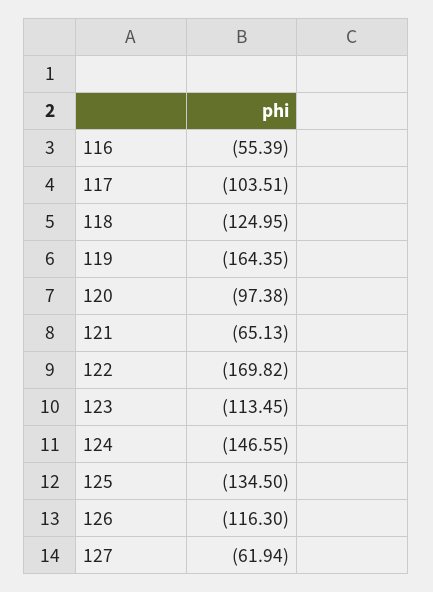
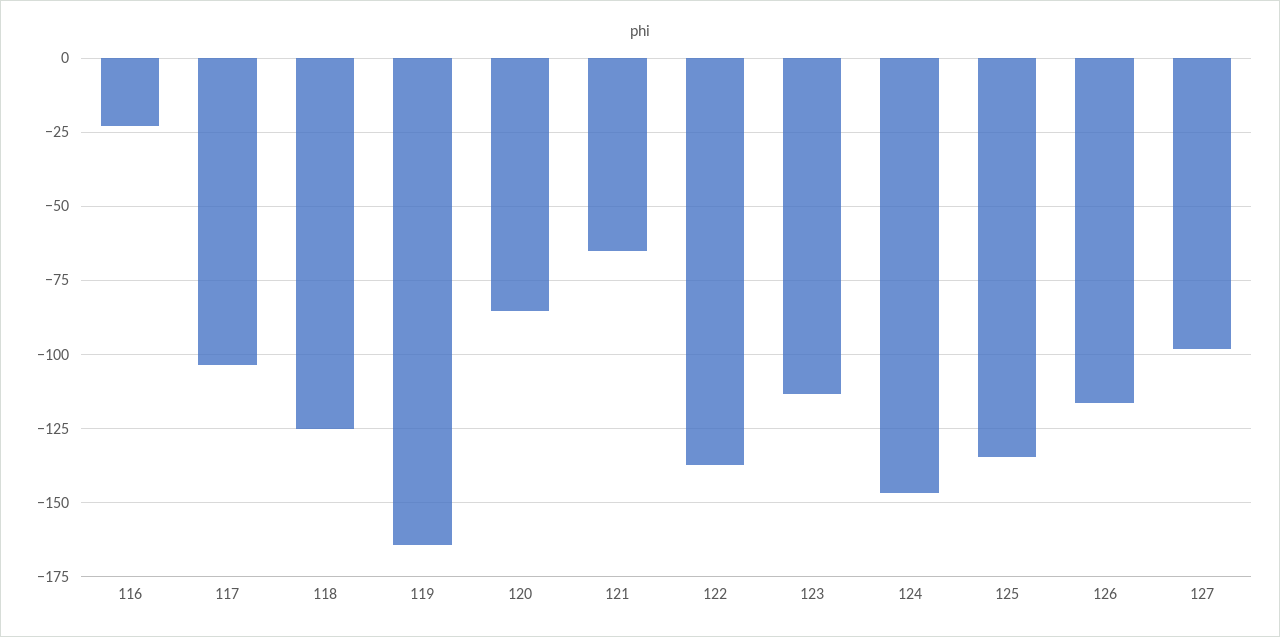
116: -55.39 -> -22.5
120: -97.38 -> -85
122: -169.82 -> -137.5
127: -61.94 -> -97.5

